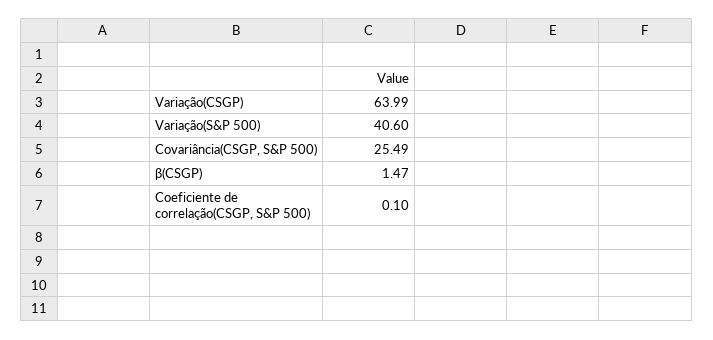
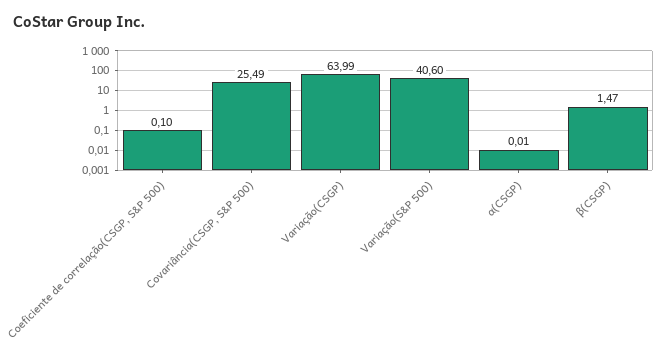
α(CSGP): none -> 0.01

